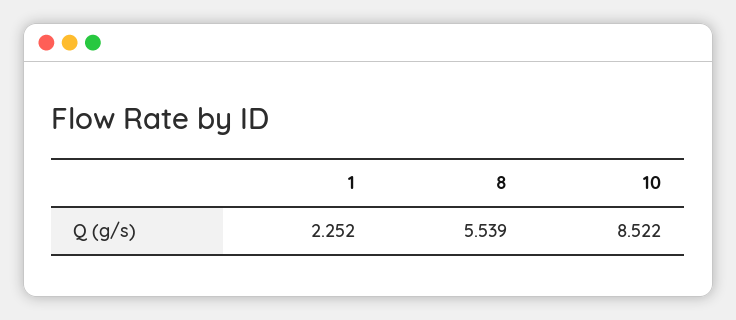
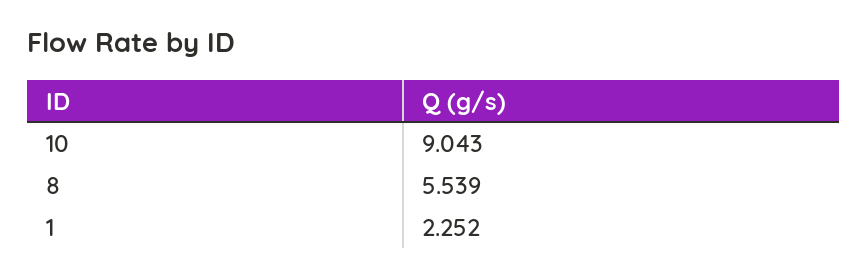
10: 8.522 -> 9.043

